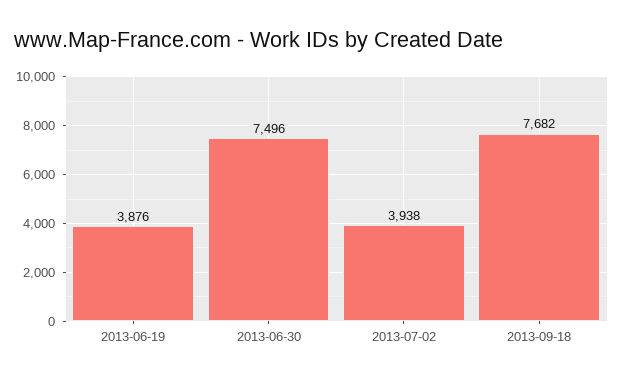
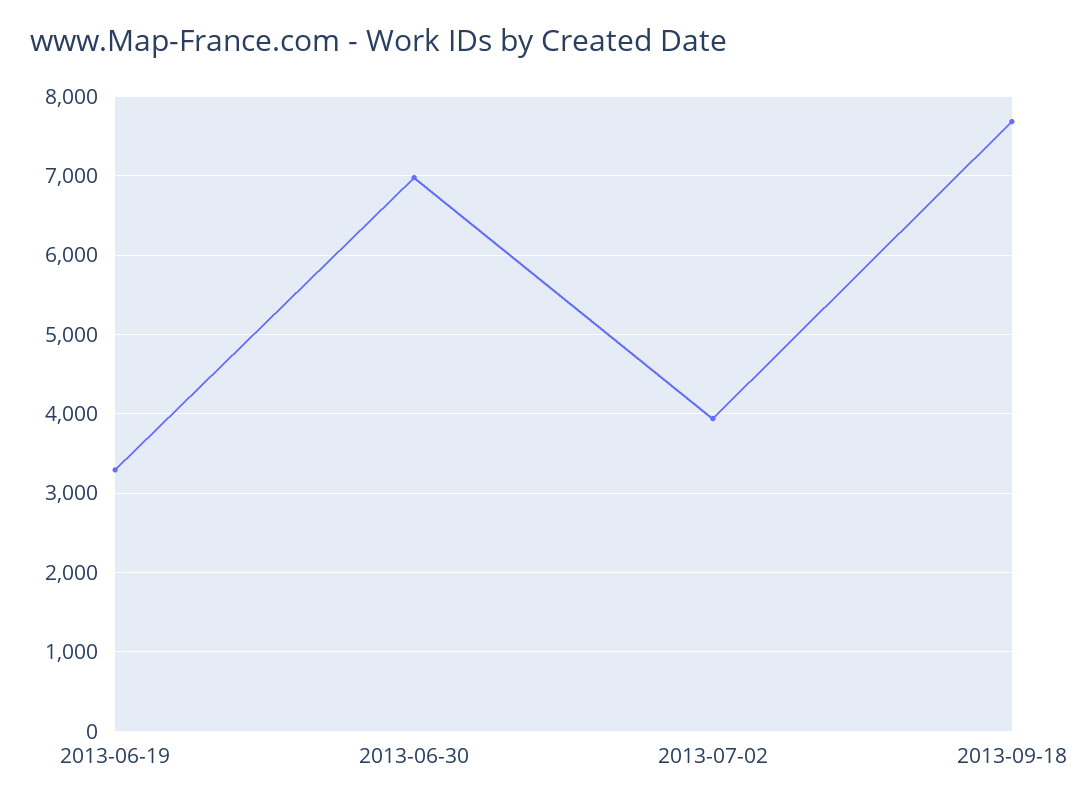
2013-06-19: 3876 -> 3300
2013-06-30: 7496 -> 7000

